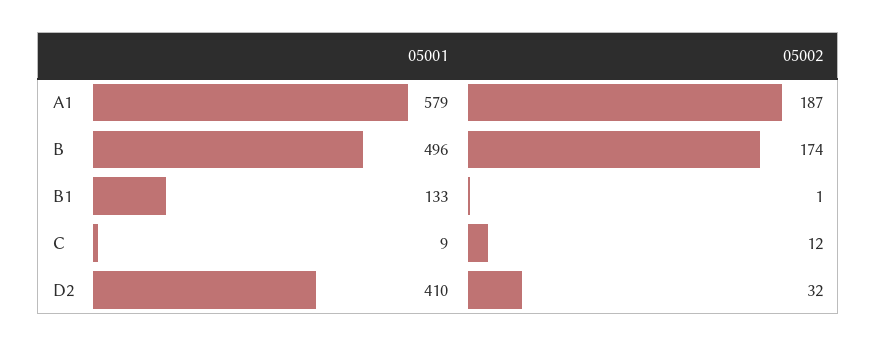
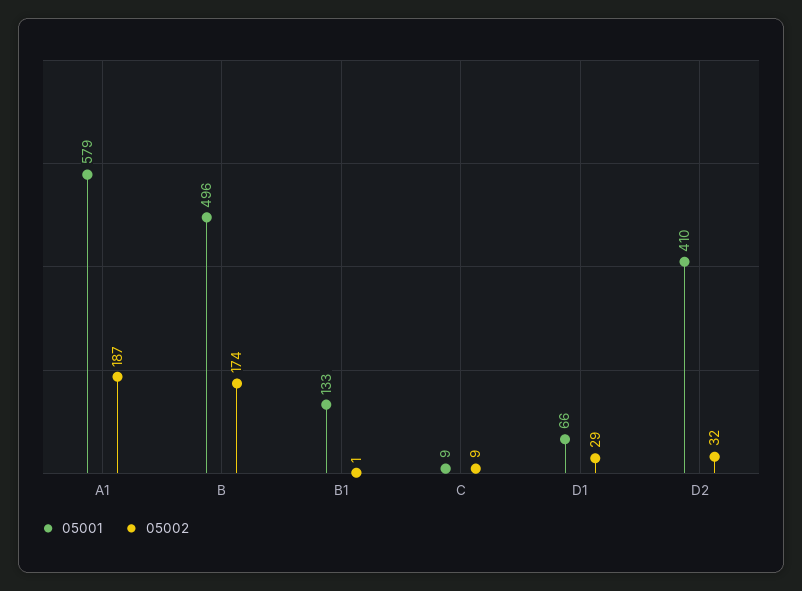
05002, C: 12 -> 9
05001, D1: none -> 66
05002, D1: none -> 29

